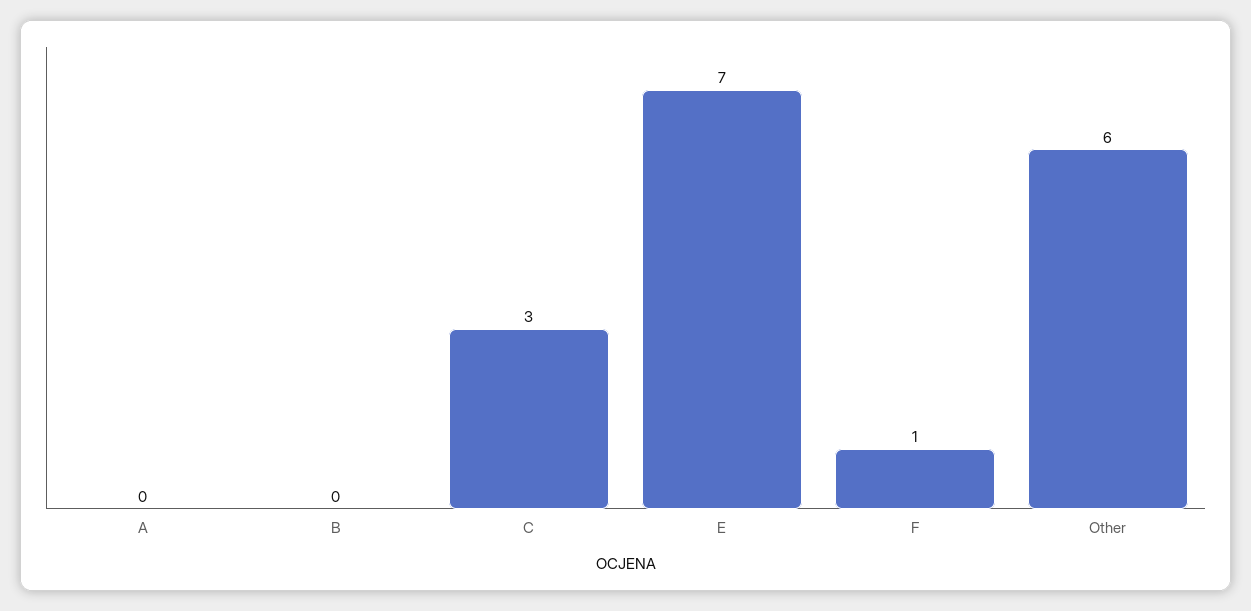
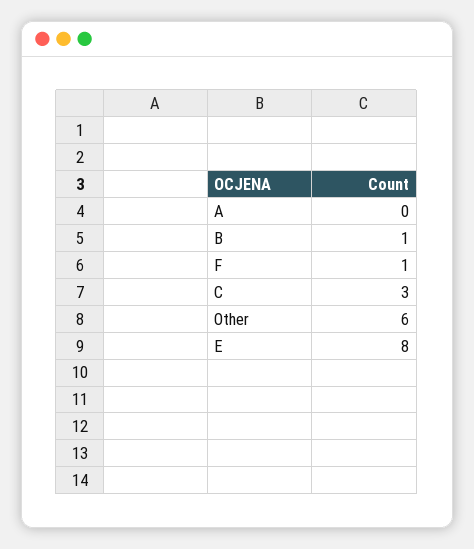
B: 0 -> 1
E: 7 -> 8

